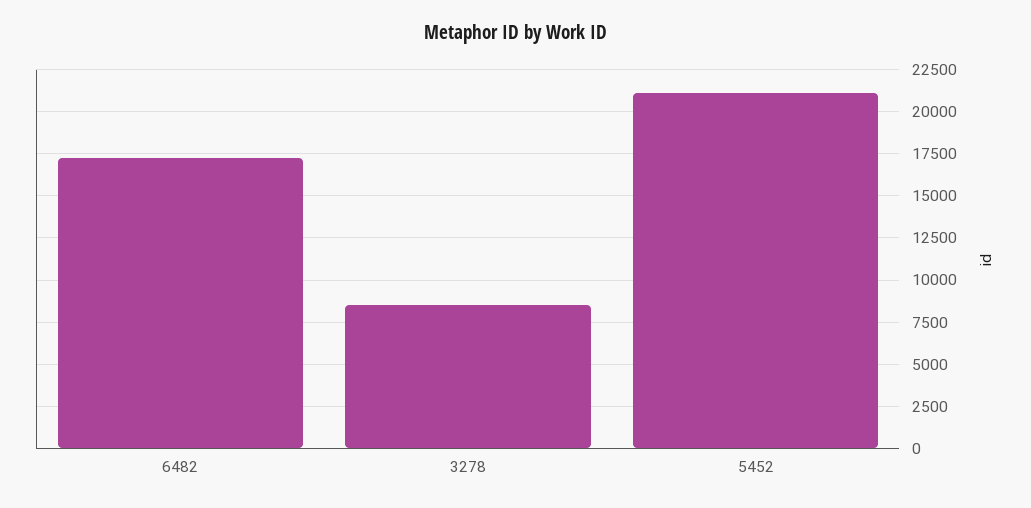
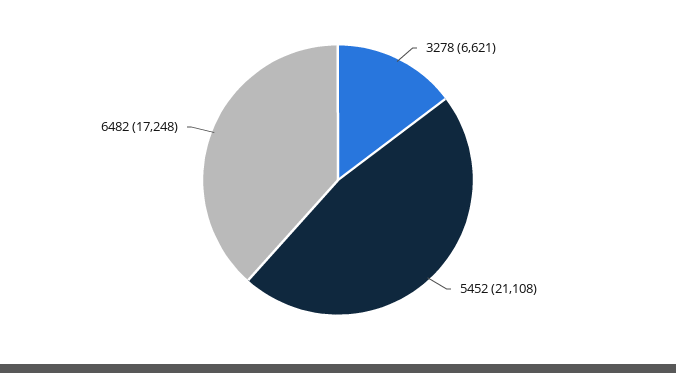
3278: 8500 -> 6621

